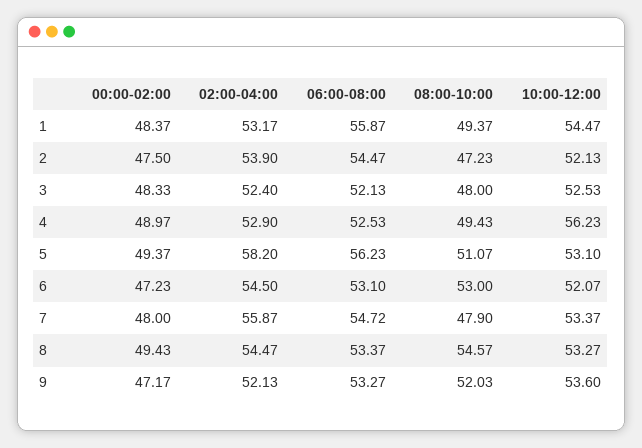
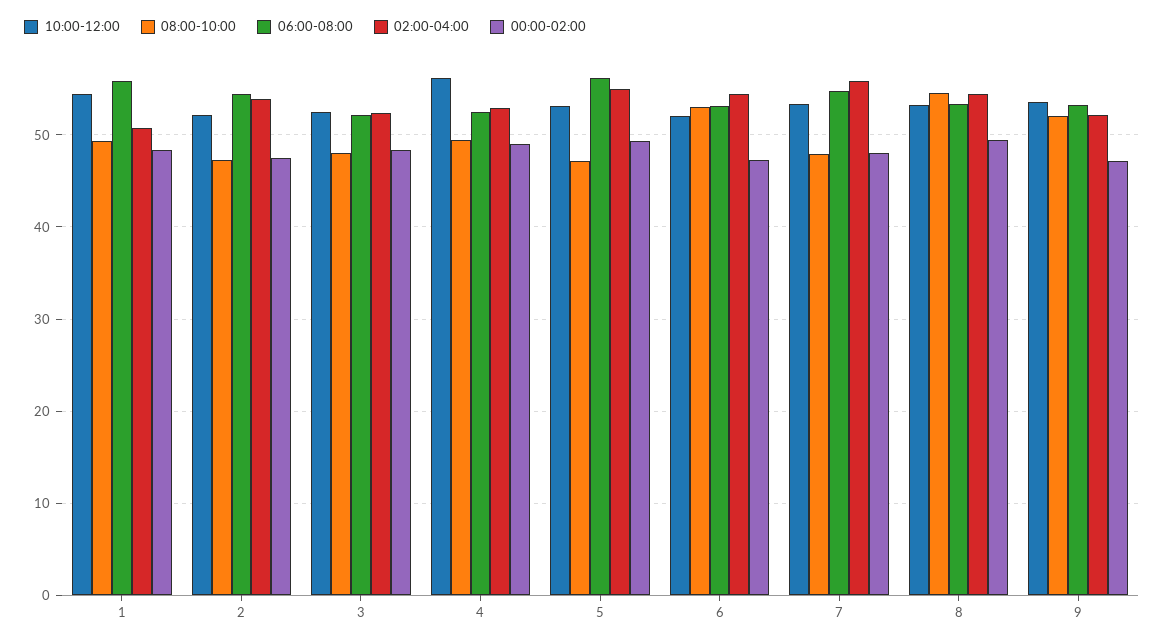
02:00-04:00, 1: 53.17 -> 51
02:00-04:00, 5: 58.2 -> 55
08:00-10:00, 5: 51.07 -> 47

